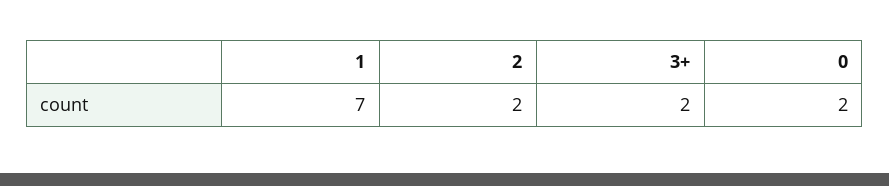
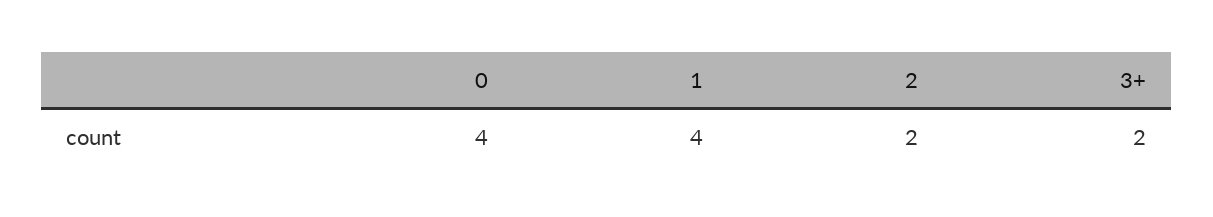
1: 7 -> 4
0: 2 -> 4

